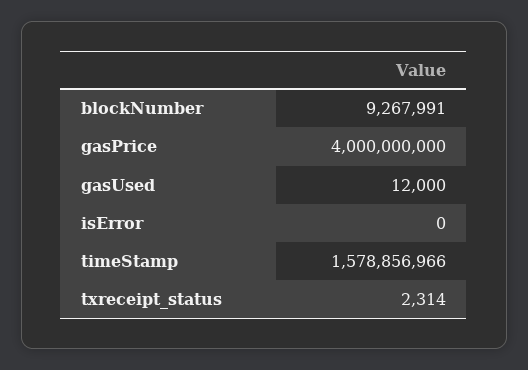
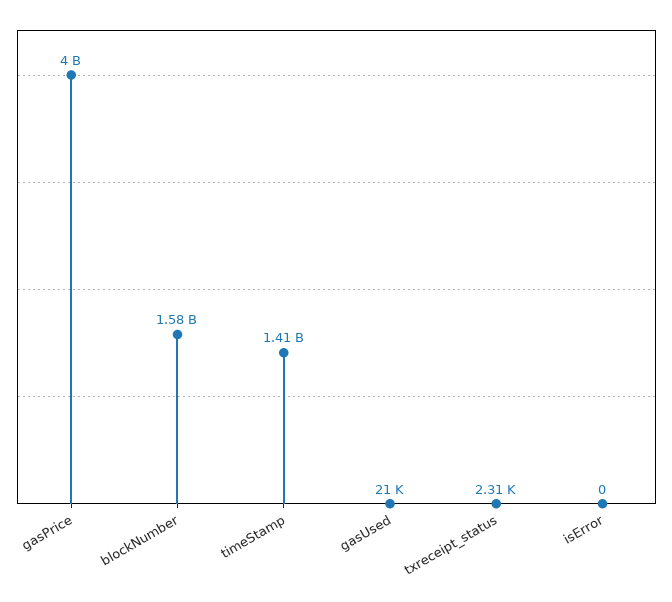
blockNumber: 9267991 -> 1580000000
gasUsed: 12000 -> 21000
timeStamp: 1578856966 -> 1410000000

